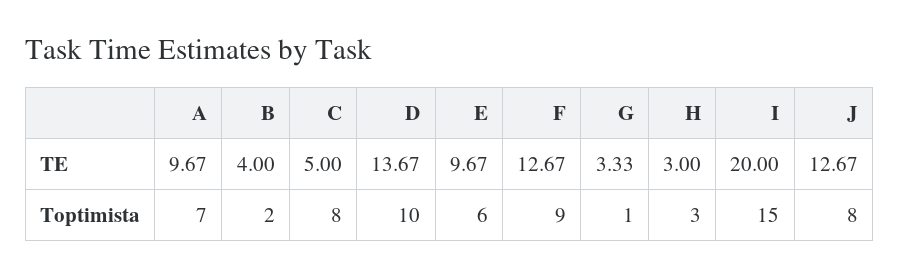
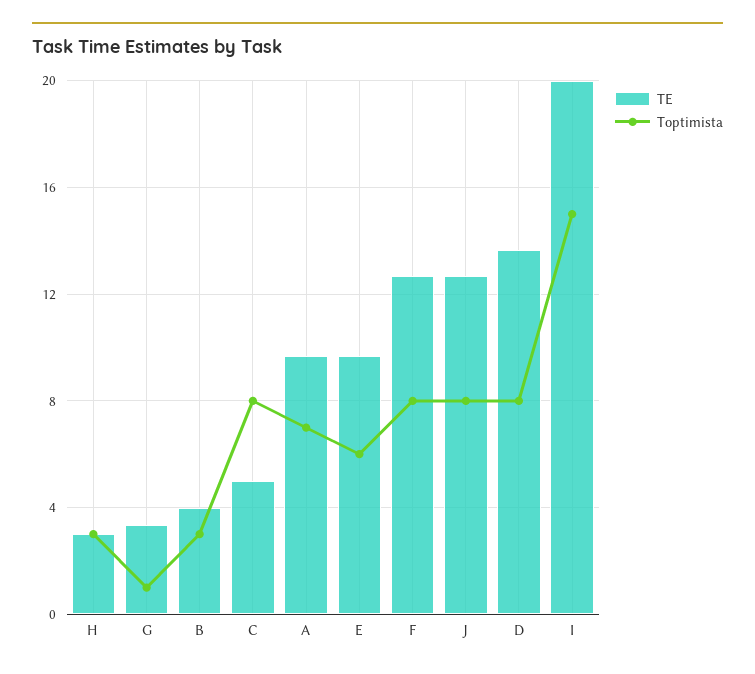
Toptimista, B: 2 -> 3
Toptimista, D: 10 -> 8
Toptimista, F: 9 -> 8

